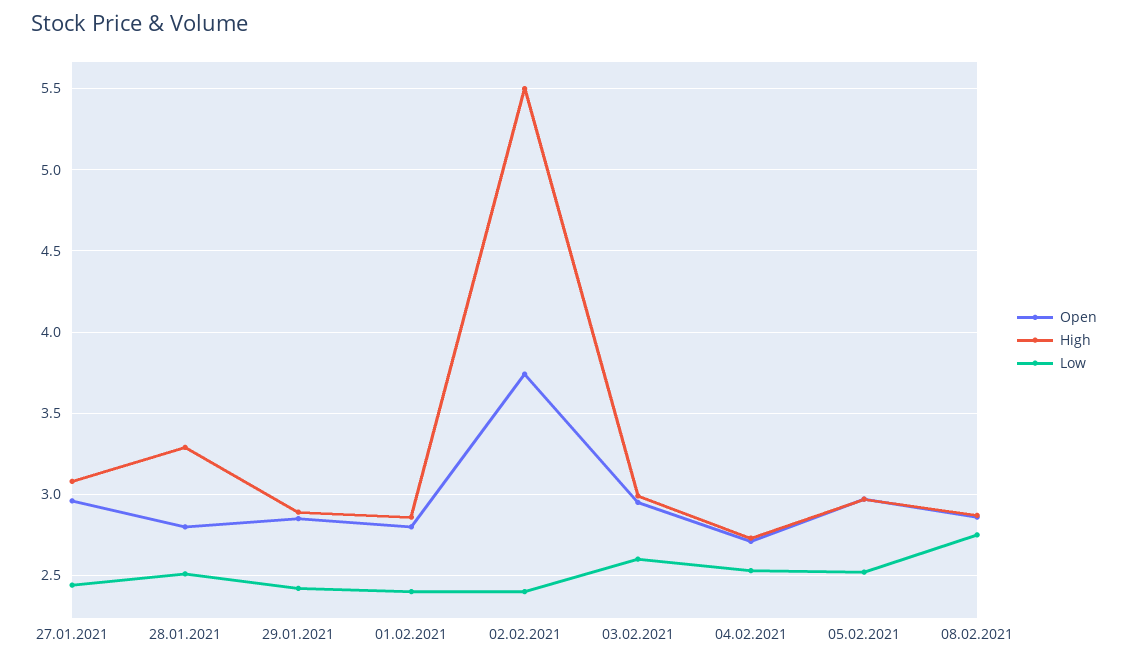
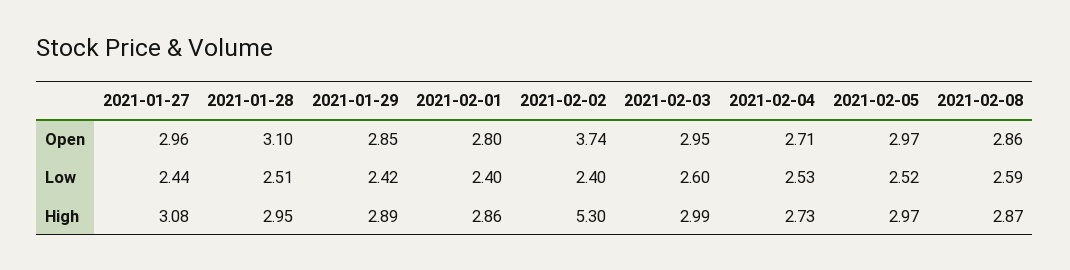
Open, 28.01.2021: 2.8 -> 3.1
High, 28.01.2021: 3.3 -> 2.95
High, 02.02.2021: 5.5 -> 5.3
Low, 08.02.2021: 2.75 -> 2.59

